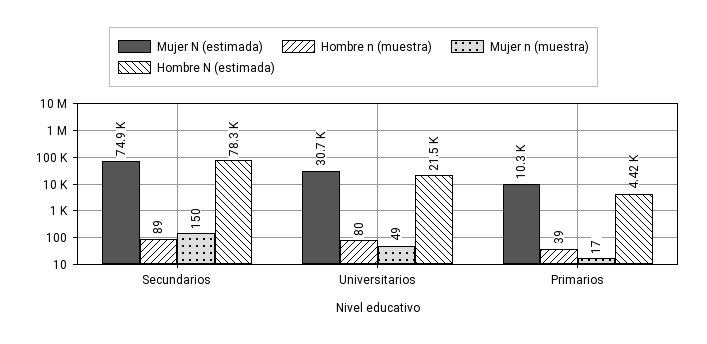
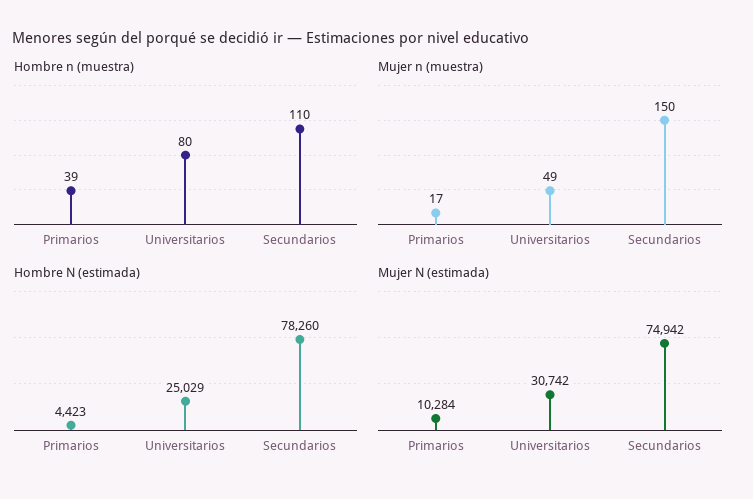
Hombre n (muestra), Secundarios: 89 -> 110
Hombre N (estimada), Universitarios: 21500 -> 25029

